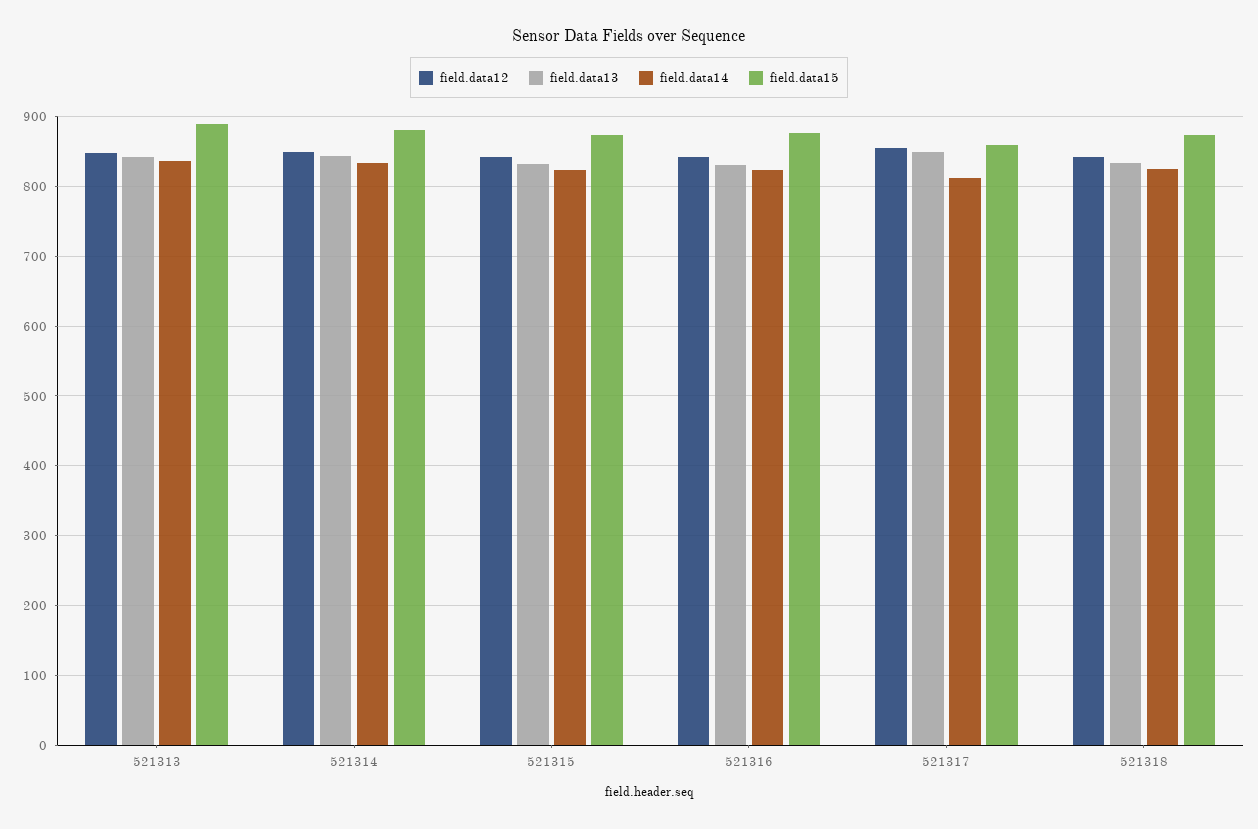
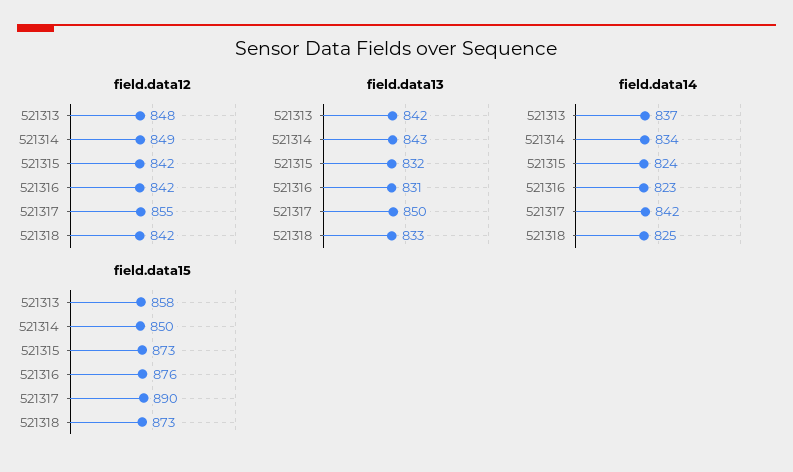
field.data15, 521313: 890 -> 858
field.data15, 521314: 880 -> 850
field.data14, 521317: 810 -> 842
field.data15, 521317: 860 -> 890

